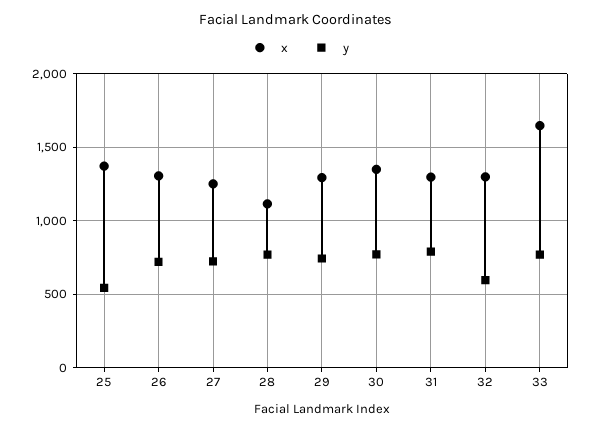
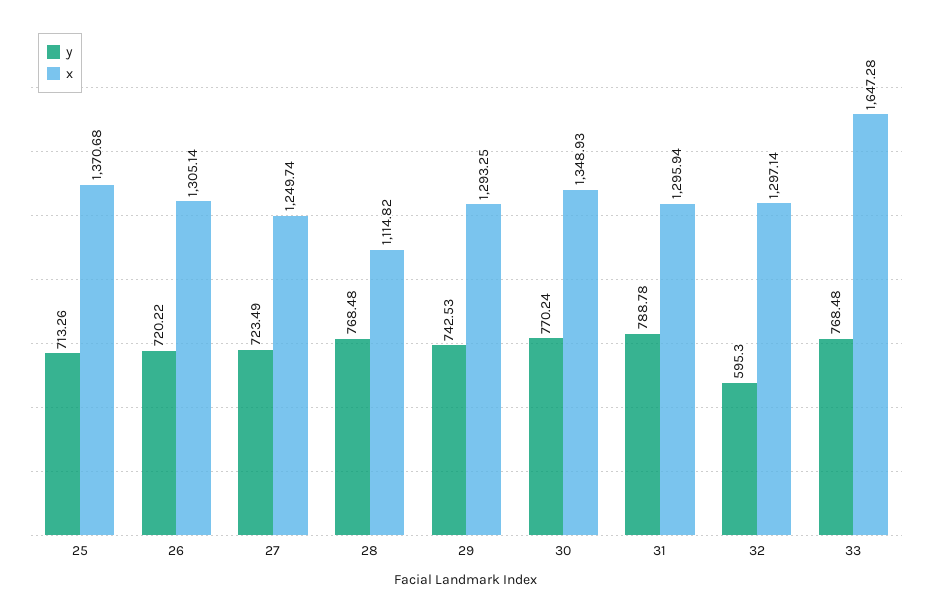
y, 25: 550 -> 713.26

